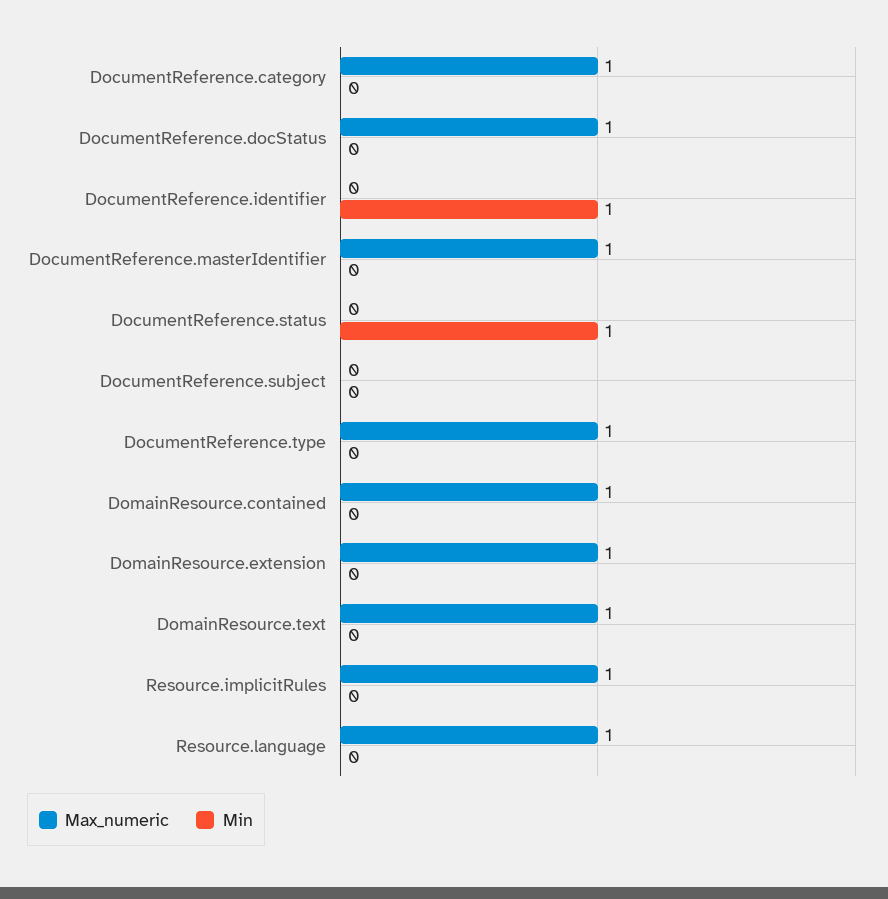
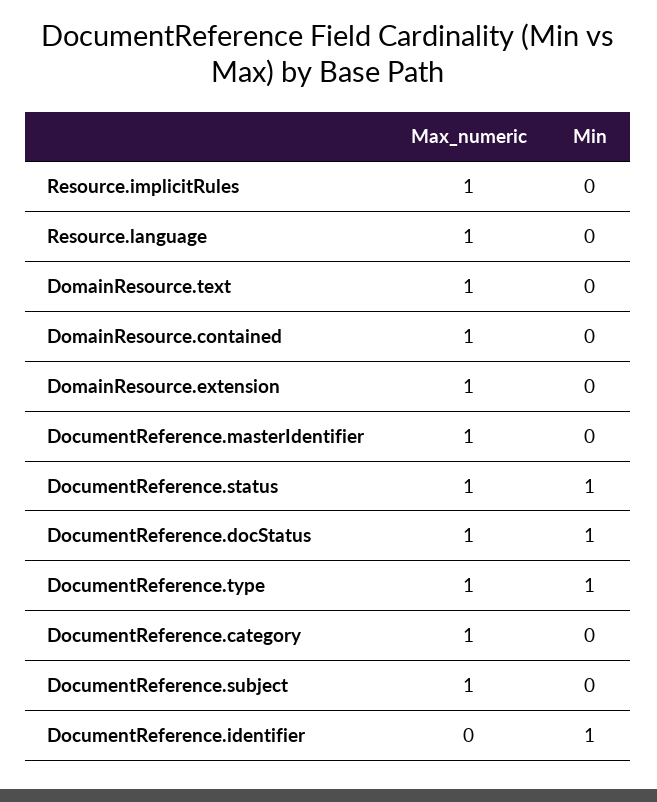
Min, DocumentReference.docStatus: 0 -> 1
Max_numeric, DocumentReference.status: 0 -> 1
Max_numeric, DocumentReference.subject: 0 -> 1
Min, DocumentReference.type: 0 -> 1

